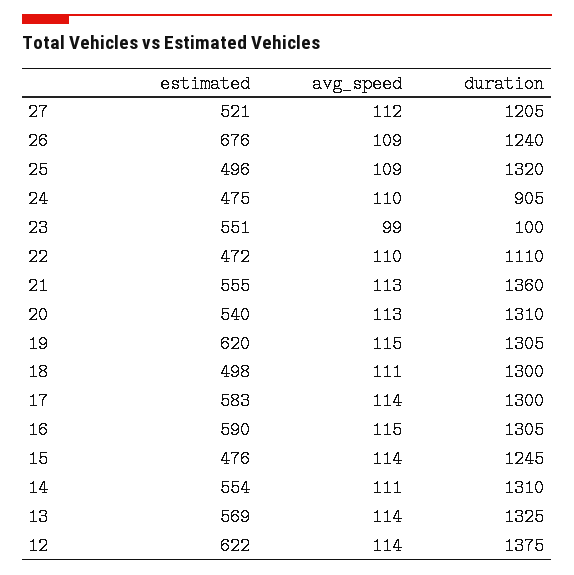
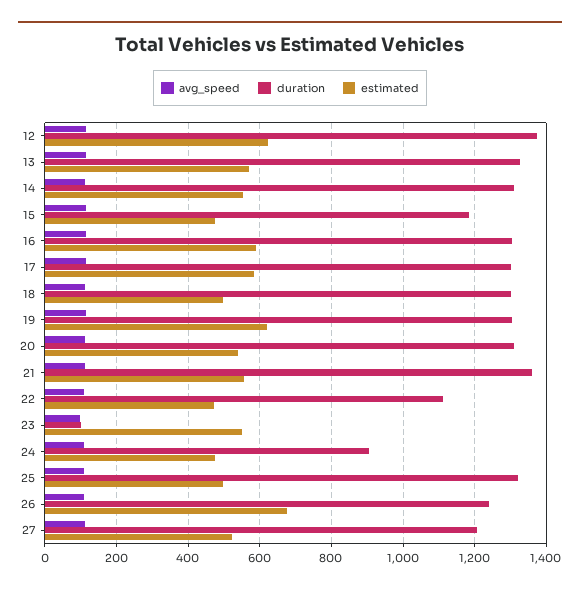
duration, 15: 1245 -> 1180

